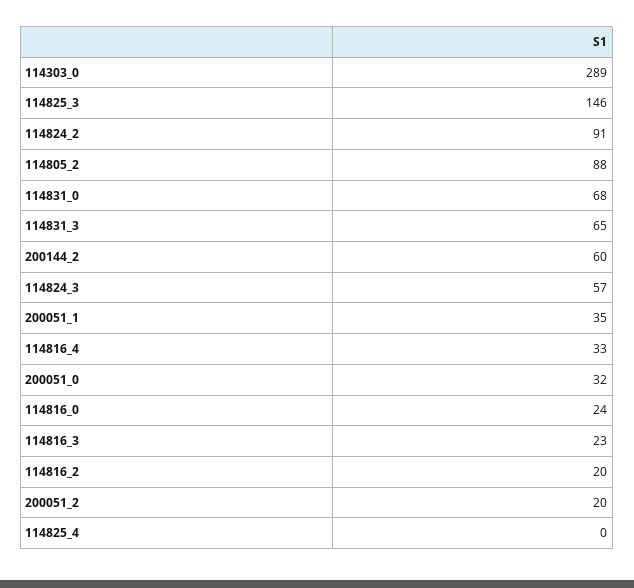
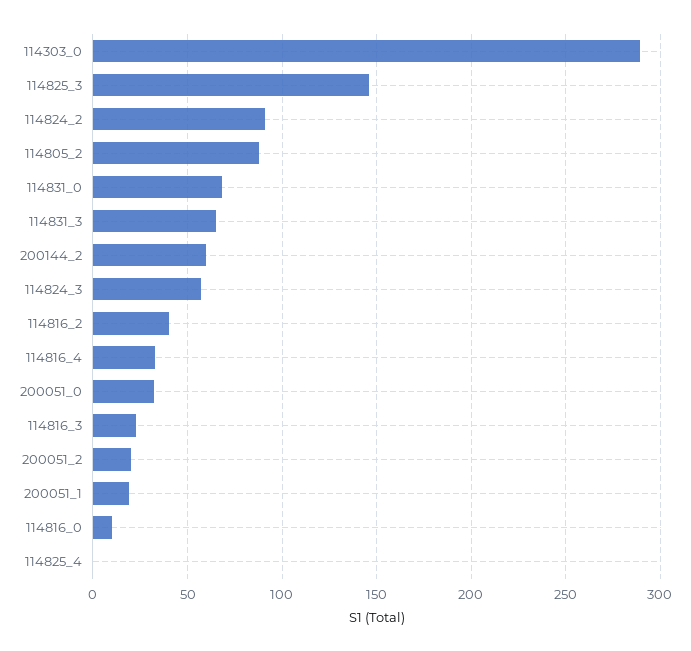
200051_1: 35 -> 20
114816_0: 24 -> 10
114816_2: 20 -> 40

